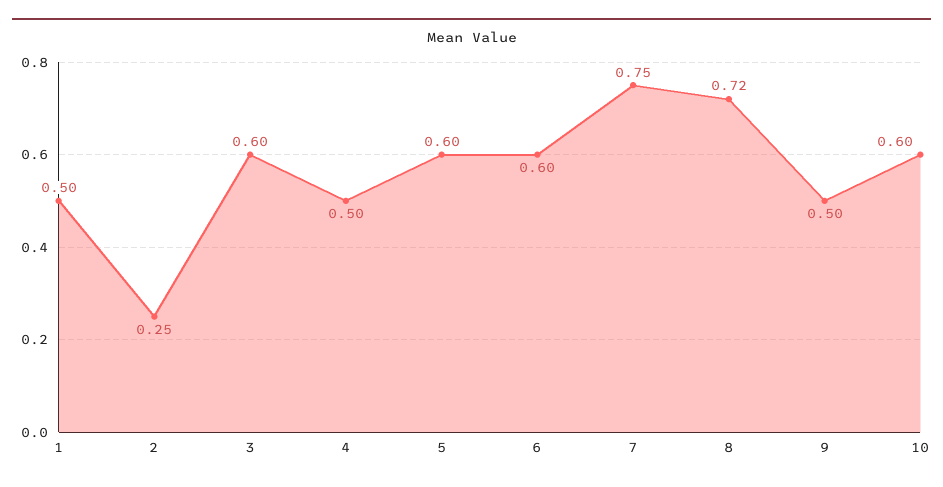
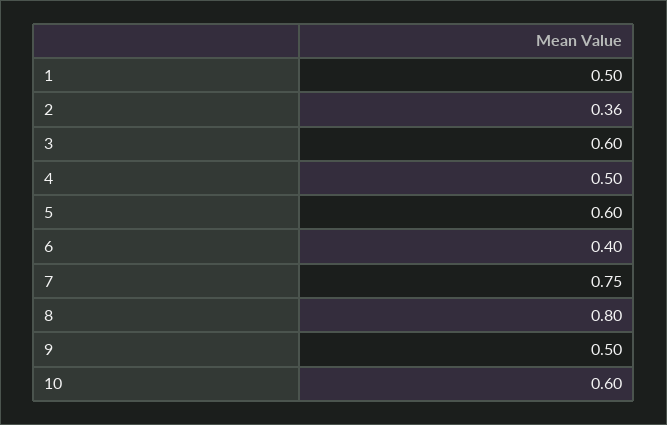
2: 0.25 -> 0.36
6: 0.6 -> 0.4
8: 0.72 -> 0.8

